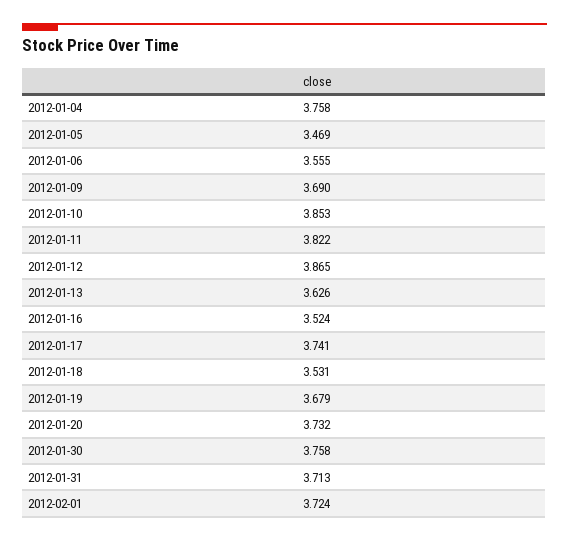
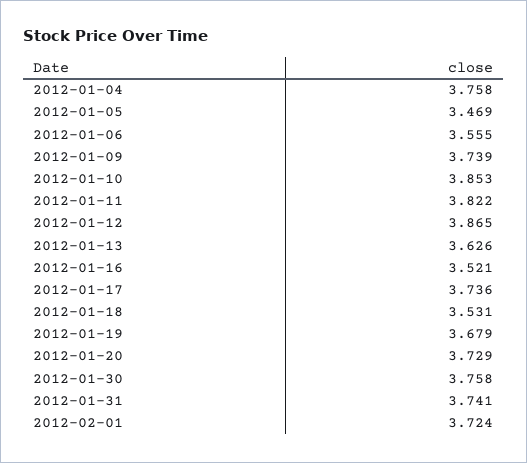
2012-01-09: 3.69 -> 3.739
2012-01-16: 3.524 -> 3.521
2012-01-17: 3.741 -> 3.736
2012-01-20: 3.732 -> 3.729
2012-01-31: 3.713 -> 3.741

